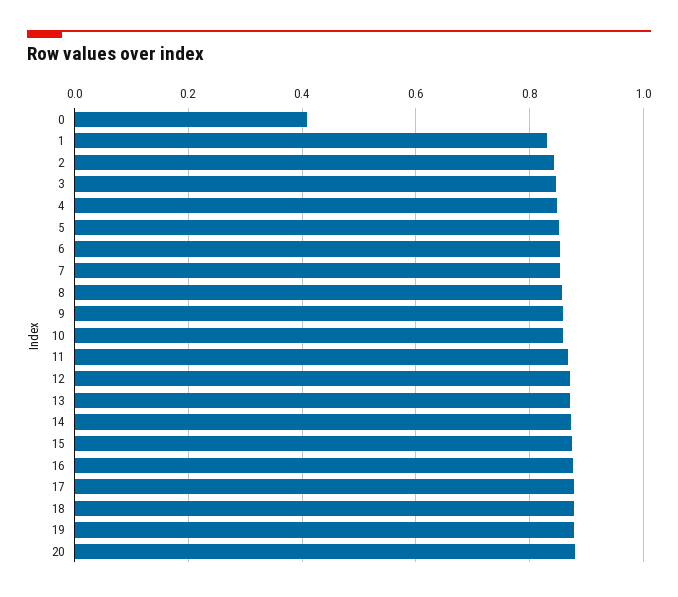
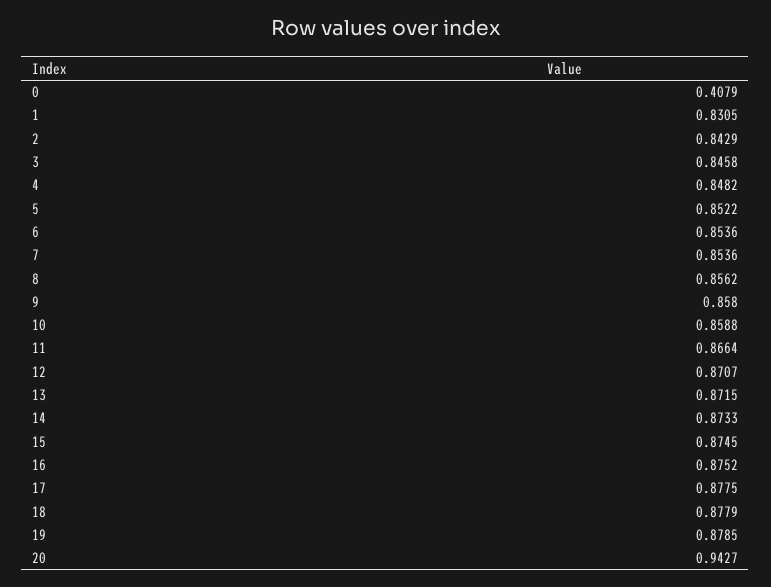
20: 0.88 -> 0.9427

